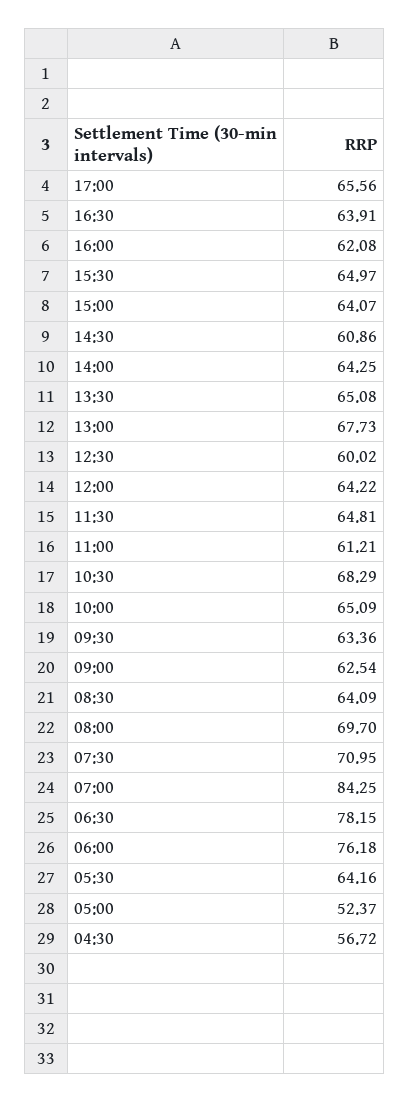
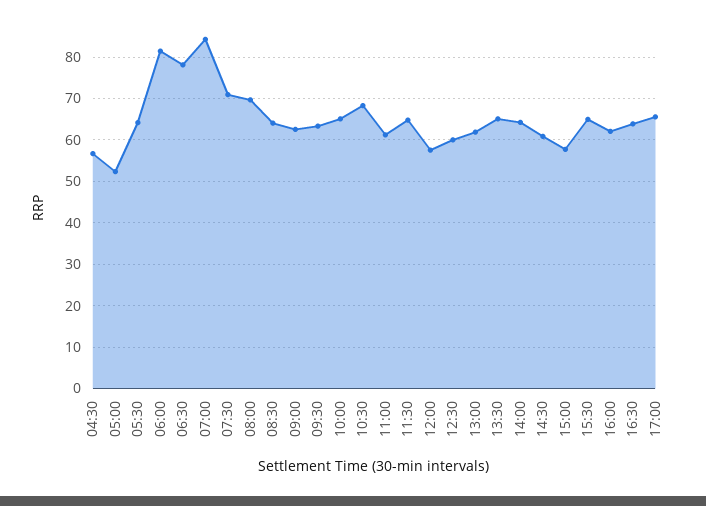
15:00: 64.07 -> 58
13:00: 67.73 -> 62
12:00: 64.22 -> 58
06:00: 76.18 -> 82

